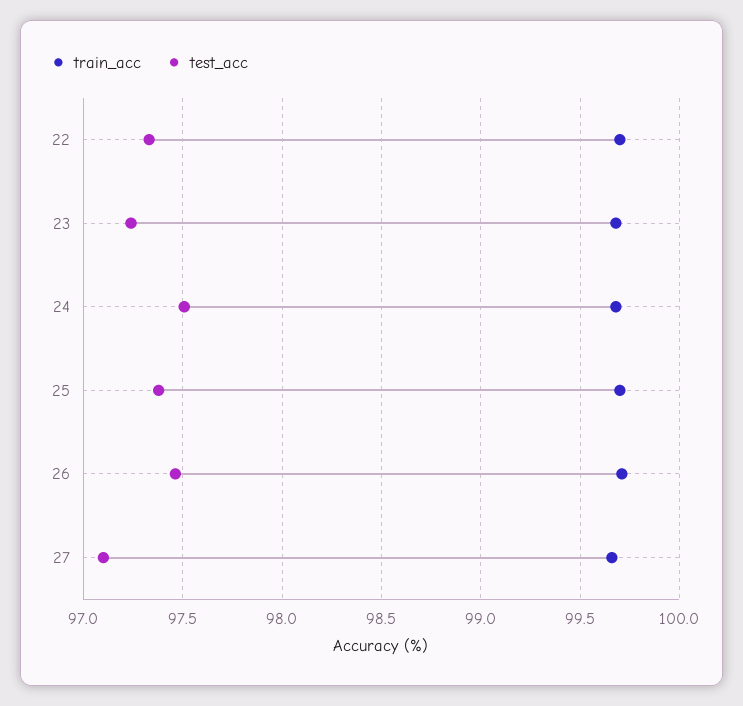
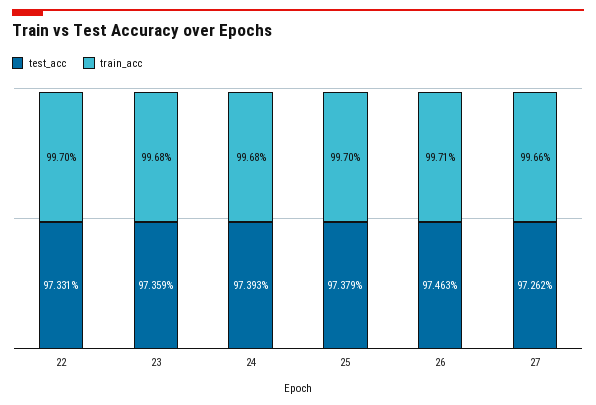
test_acc, 23: 97.25 -> 97.359
test_acc, 24: 97.5 -> 97.393
test_acc, 27: 97.1 -> 97.262

